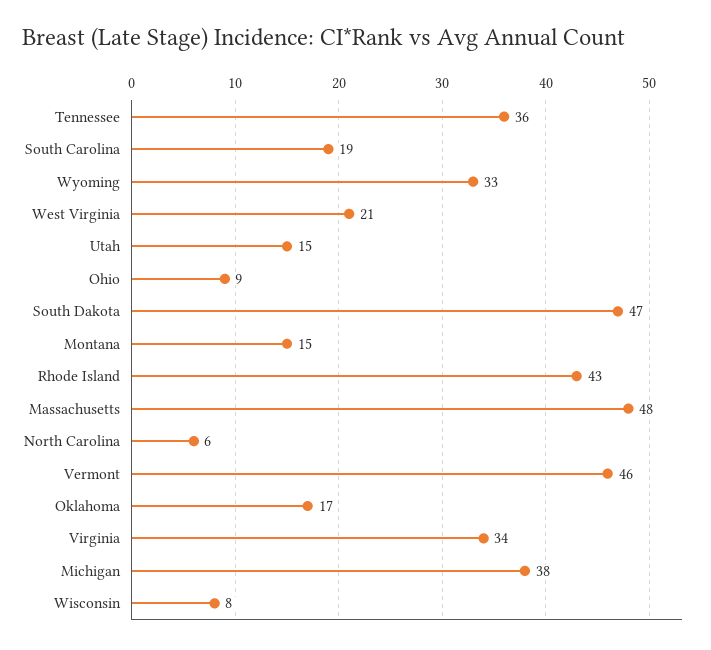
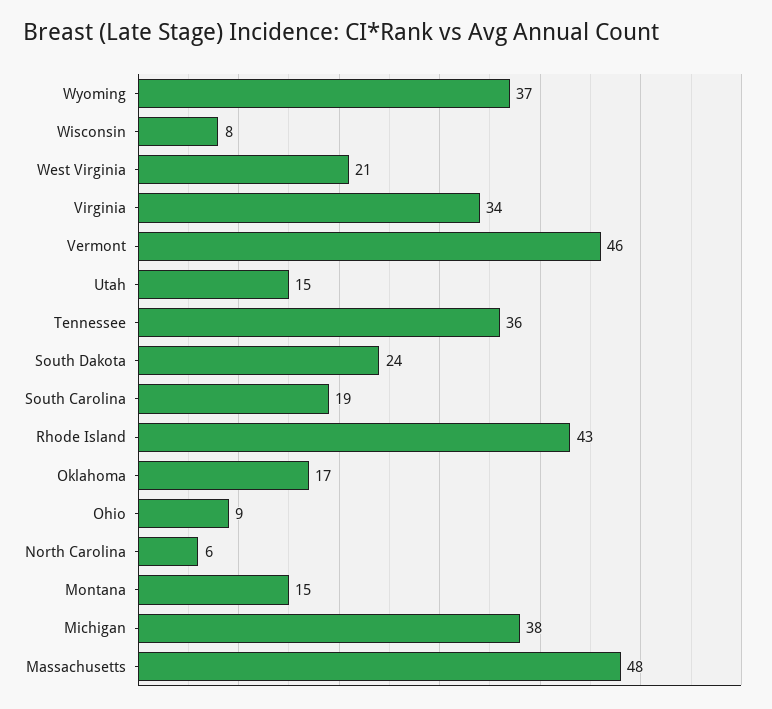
Wyoming: 33 -> 37
South Dakota: 47 -> 24

